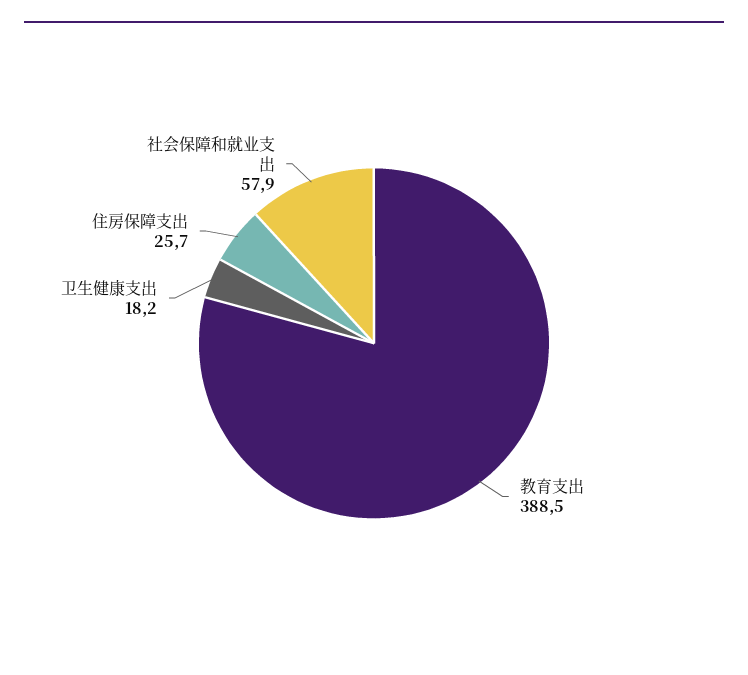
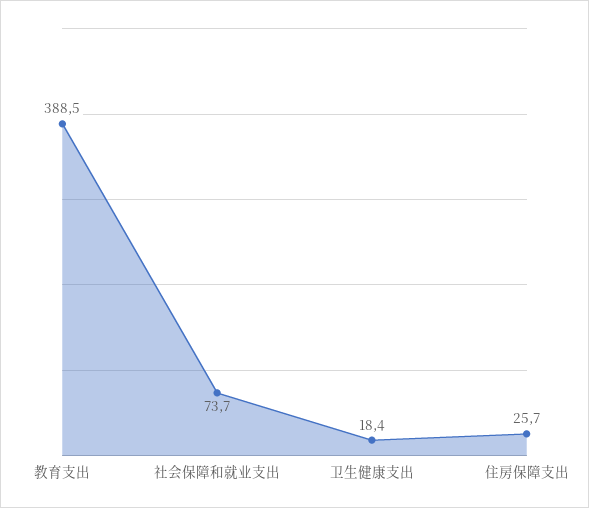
卫生健康支出: 18.2 -> 18.4
社会保障和就业支出: 57.9 -> 73.7

